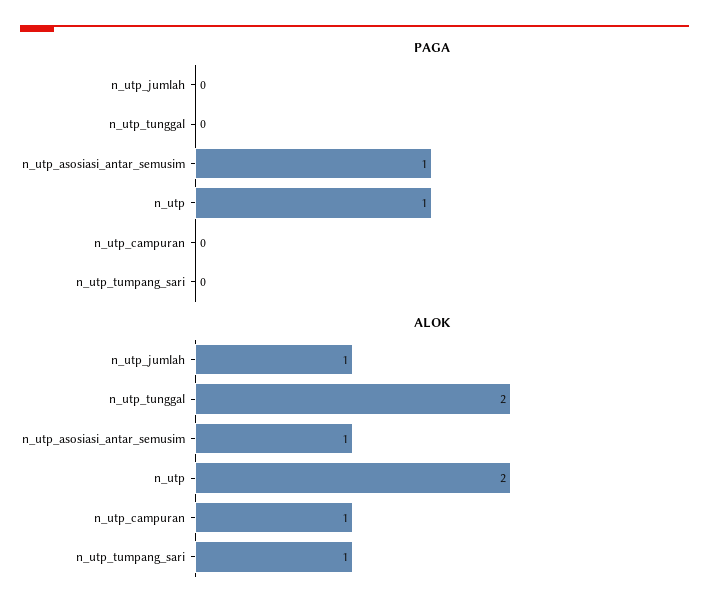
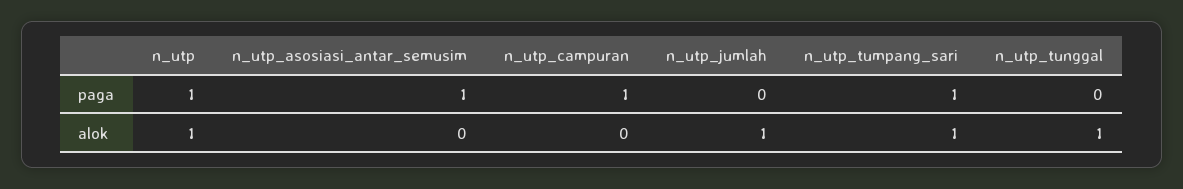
PAGA, n_utp_campuran: 0 -> 1
PAGA, n_utp_tumpang_sari: 0 -> 1
ALOK, n_utp_tunggal: 2 -> 1
ALOK, n_utp_asosiasi_antar_semusim: 1 -> 0
ALOK, n_utp: 2 -> 1
ALOK, n_utp_campuran: 1 -> 0

